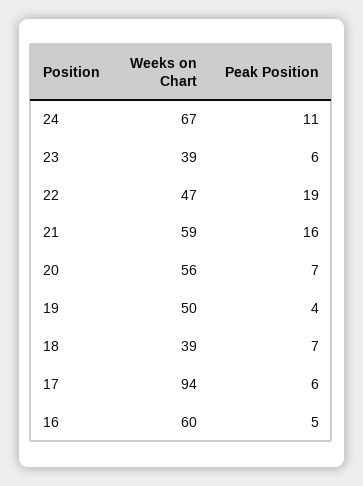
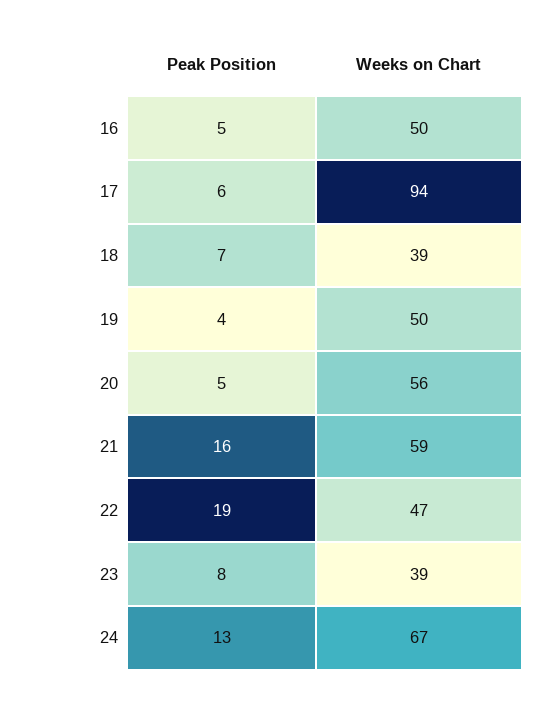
Peak Position, 24: 11 -> 13
Peak Position, 23: 6 -> 8
Peak Position, 20: 7 -> 5
Weeks on Chart, 16: 60 -> 50

